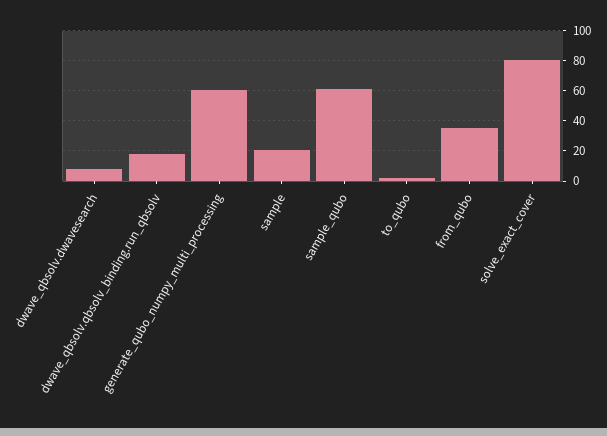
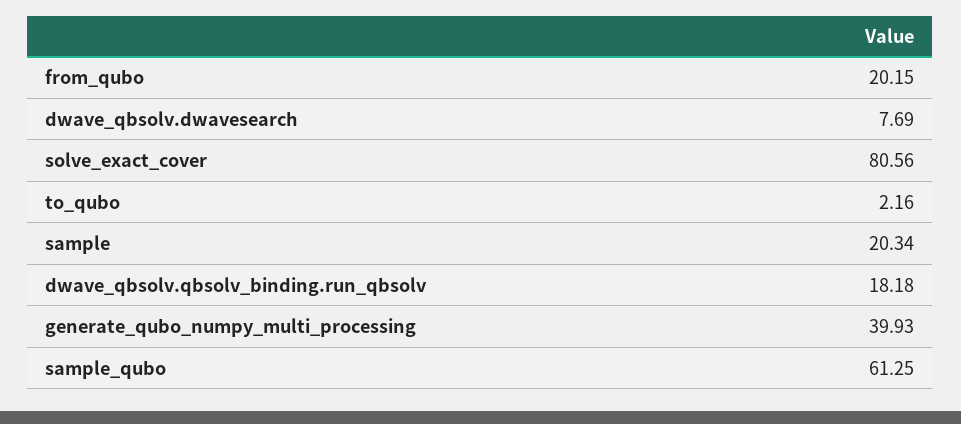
generate_qubo_numpy_multi_processing: 60 -> 39.93
from_qubo: 35 -> 20.15

